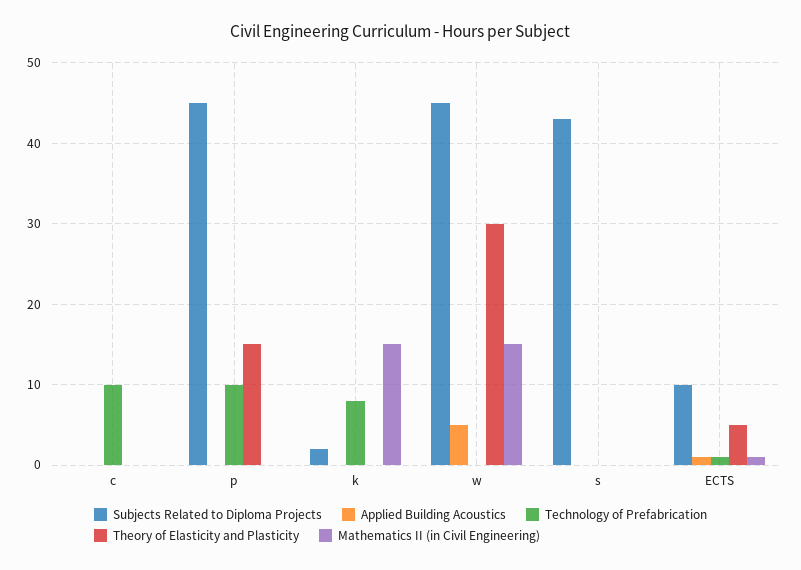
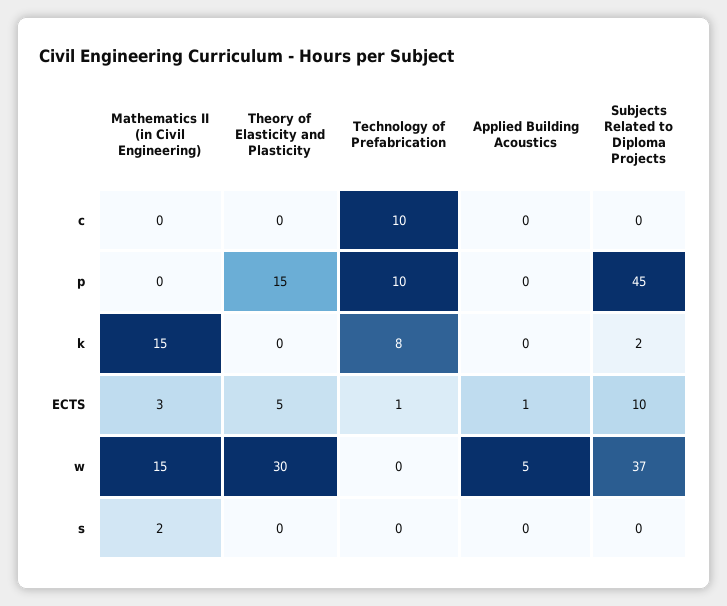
Subjects Related to Diploma Projects, w: 45 -> 37
Subjects Related to Diploma Projects, s: 43 -> 0
Mathematics II (in Civil Engineering), s: 0 -> 2
Mathematics II (in Civil Engineering), ECTS: 1 -> 3

